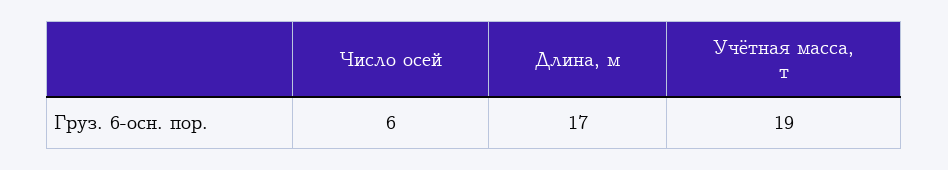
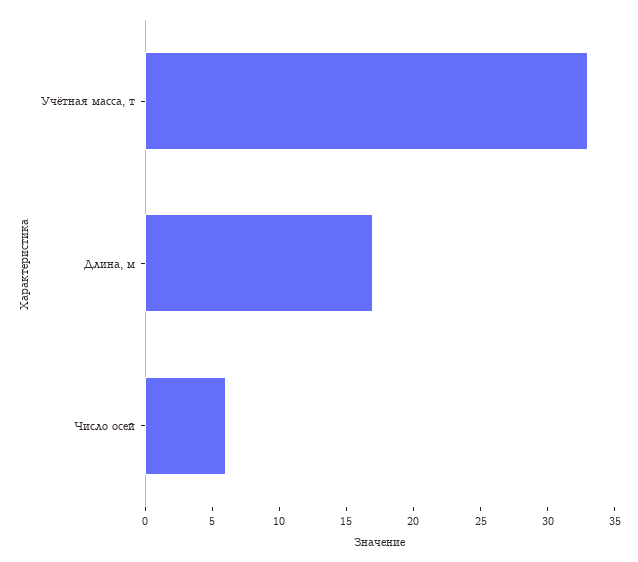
Учётная масса, т: 19 -> 33

